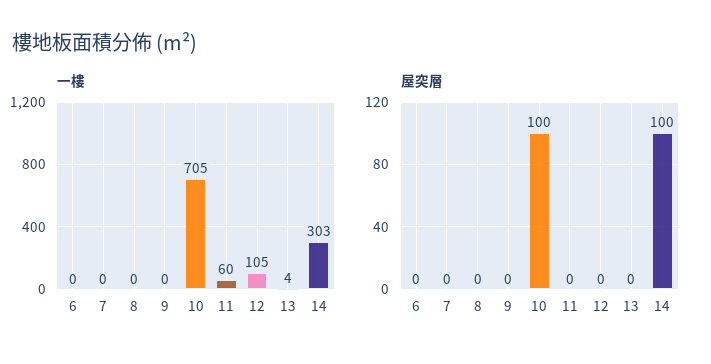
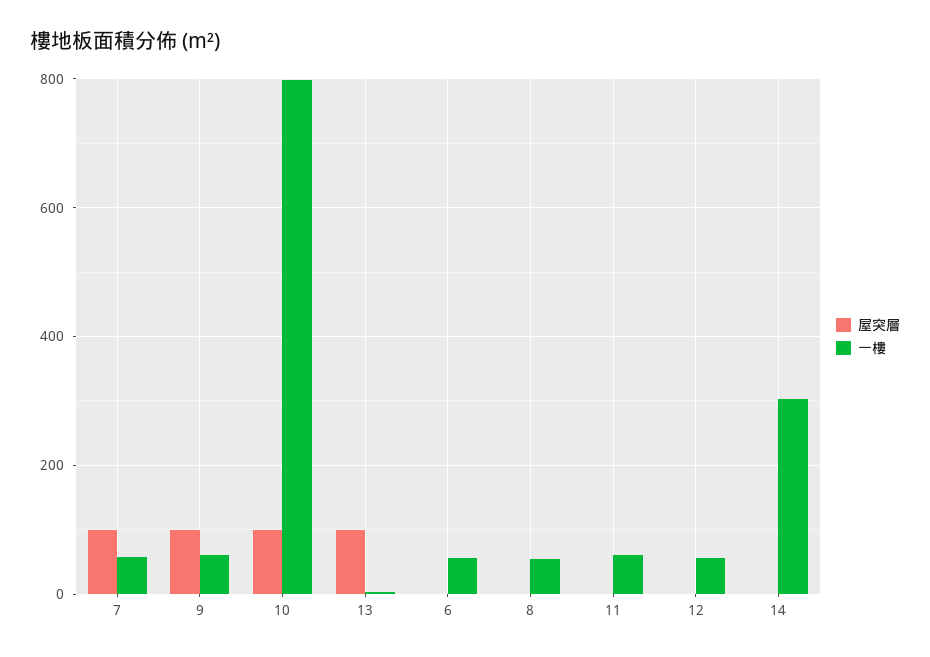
一樓, 6: 0 -> 60
一樓, 7: 0 -> 60
一樓, 8: 0 -> 60
一樓, 9: 0 -> 60
一樓, 10: 705 -> 800
一樓, 12: 105 -> 60
屋突層, 7: 0 -> 100
屋突層, 9: 0 -> 100
屋突層, 13: 0 -> 100
屋突層, 14: 100 -> 0

